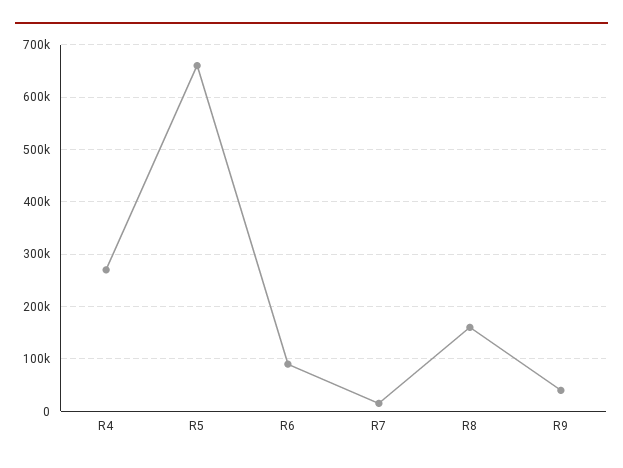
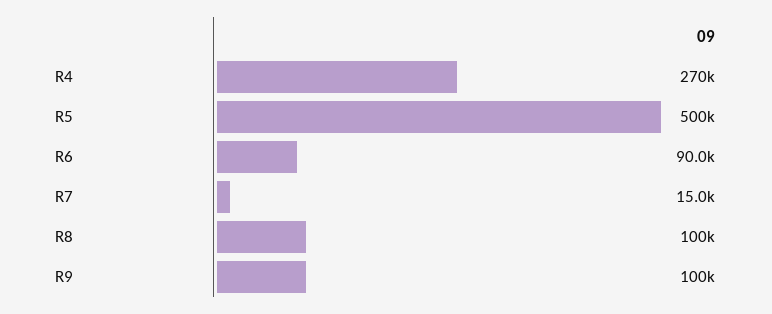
R5: 660000 -> 500000
R8: 160000 -> 100000
R9: 40000 -> 100000

